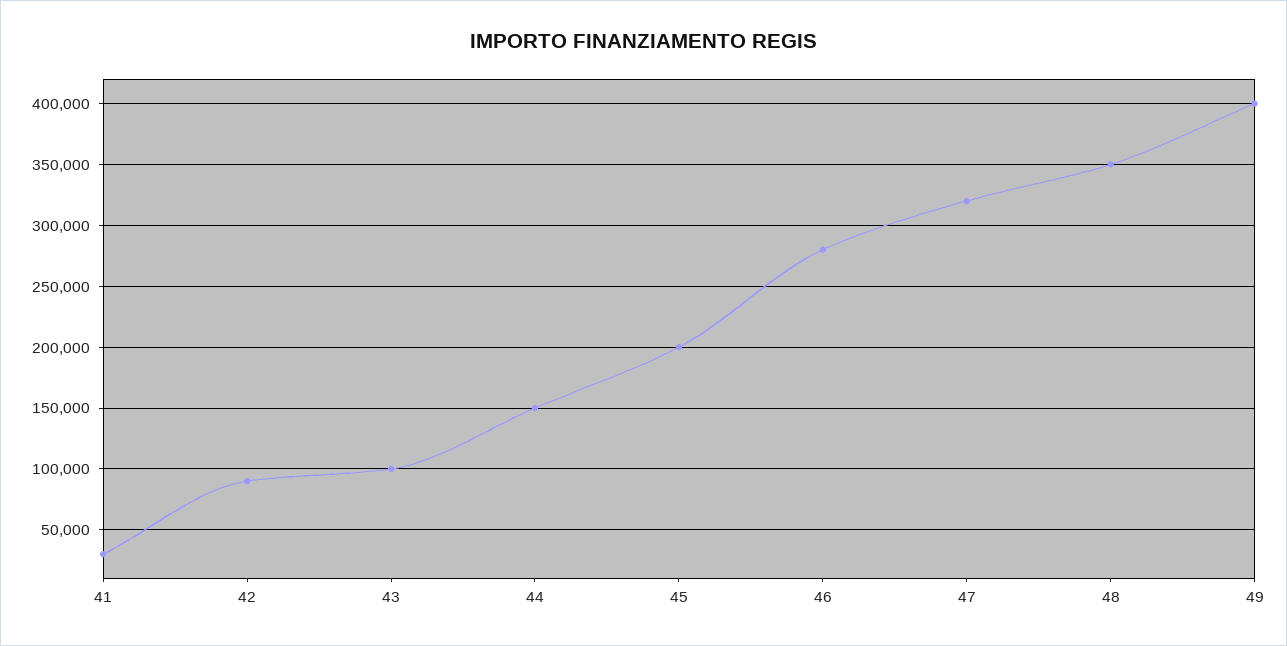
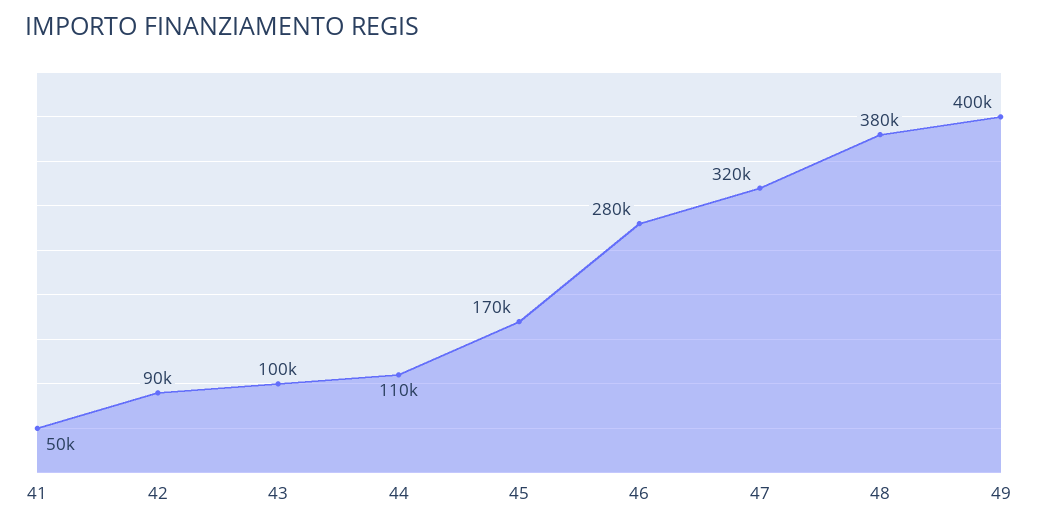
41: 30000 -> 50000
44: 150000 -> 110000
45: 200000 -> 170000
48: 350000 -> 380000

